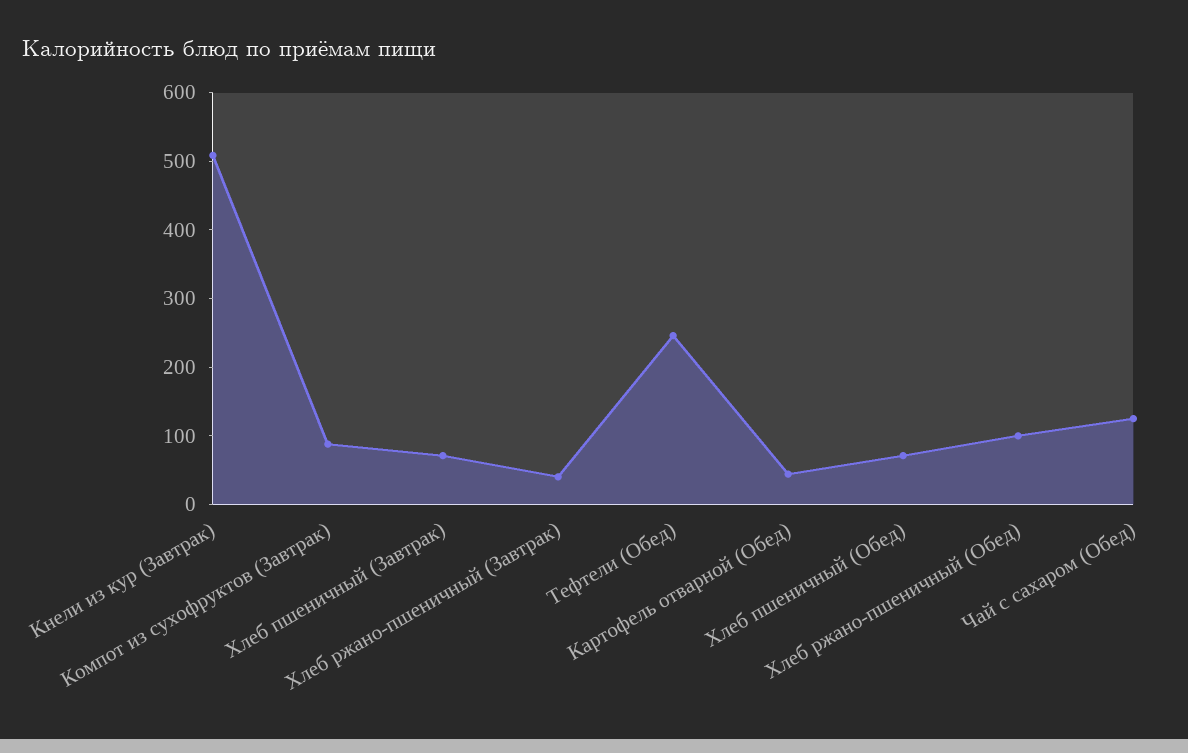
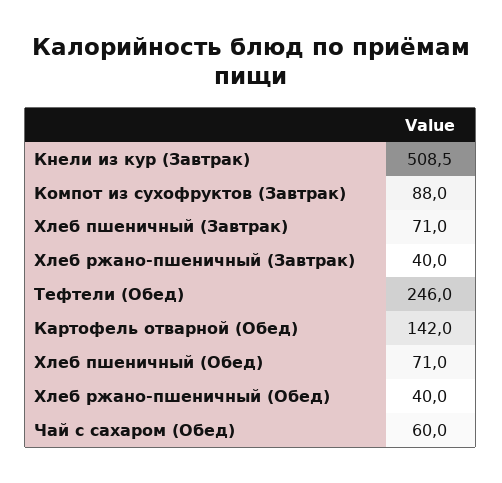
Картофель отварной (Обед): 40 -> 142
Хлеб ржано-пшеничный (Обед): 100 -> 40
Чай с сахаром (Обед): 120 -> 60

